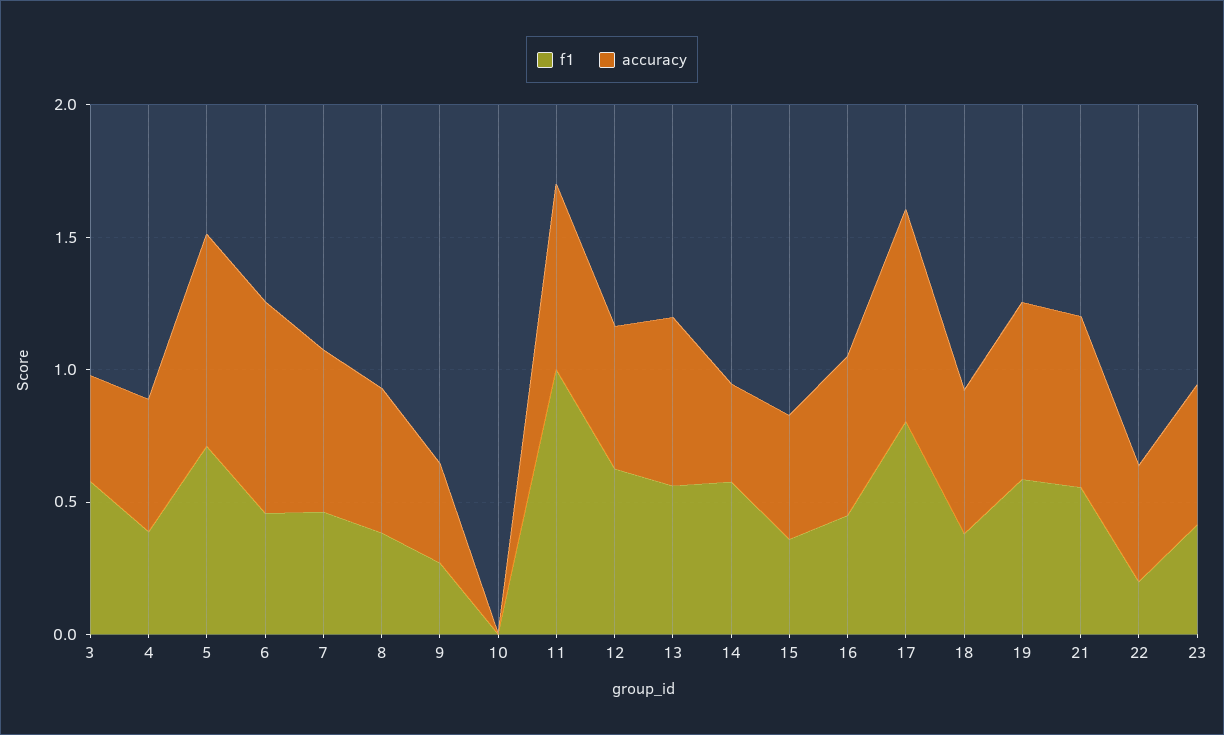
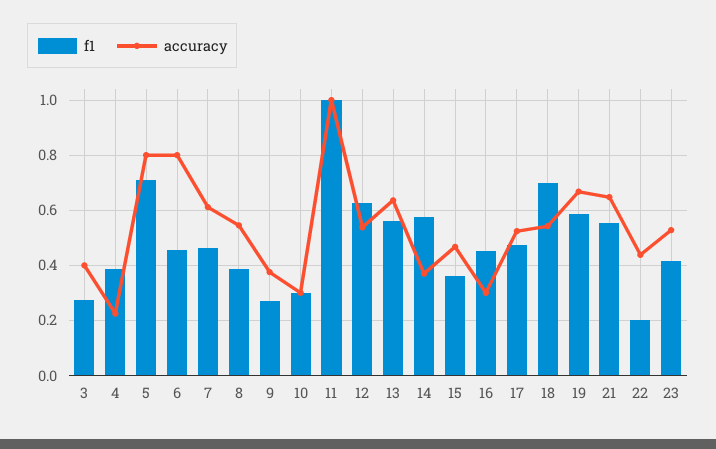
f1, 3: 0.6 -> 0.275
accuracy, 4: 0.5 -> 0.225
f1, 10: 0 -> 0.3
accuracy, 10: 0 -> 0.3
accuracy, 11: 0.7 -> 1
accuracy, 16: 0.6 -> 0.3
f1, 17: 0.8 -> 0.475
accuracy, 17: 0.8 -> 0.525
f1, 18: 0.4 -> 0.7

